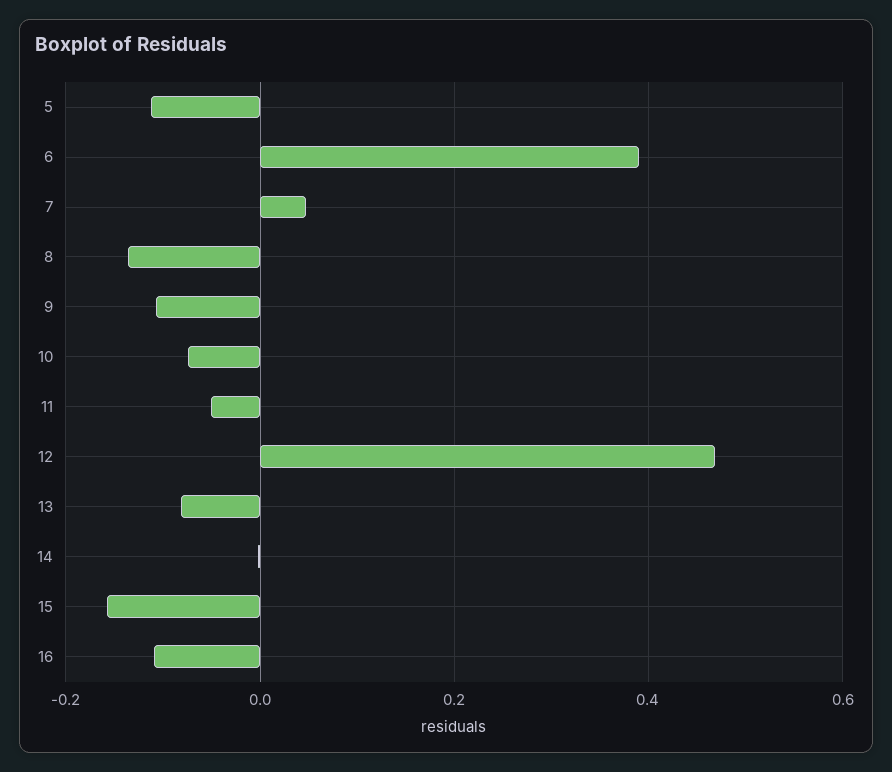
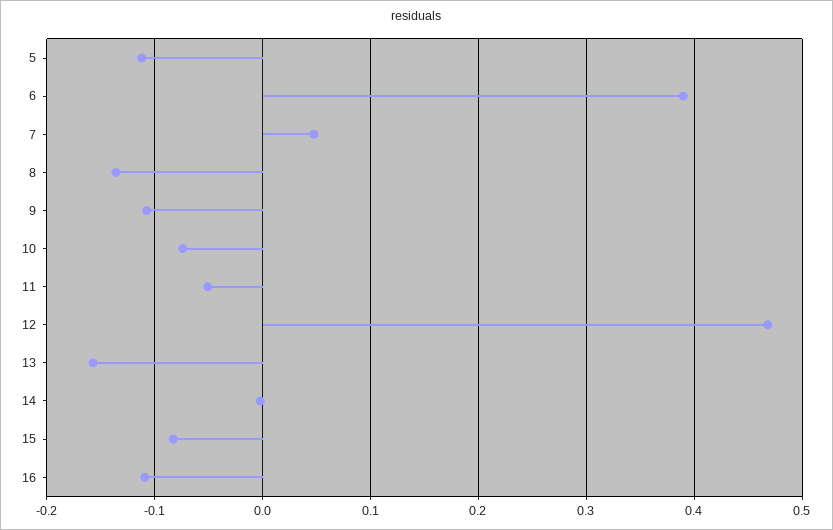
13: -0.08 -> -0.16
15: -0.16 -> -0.08

